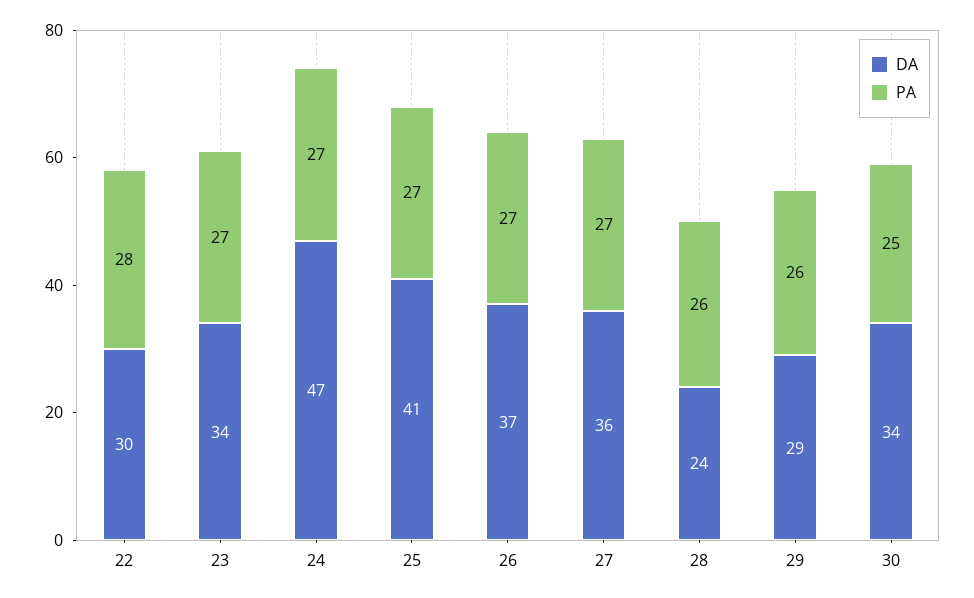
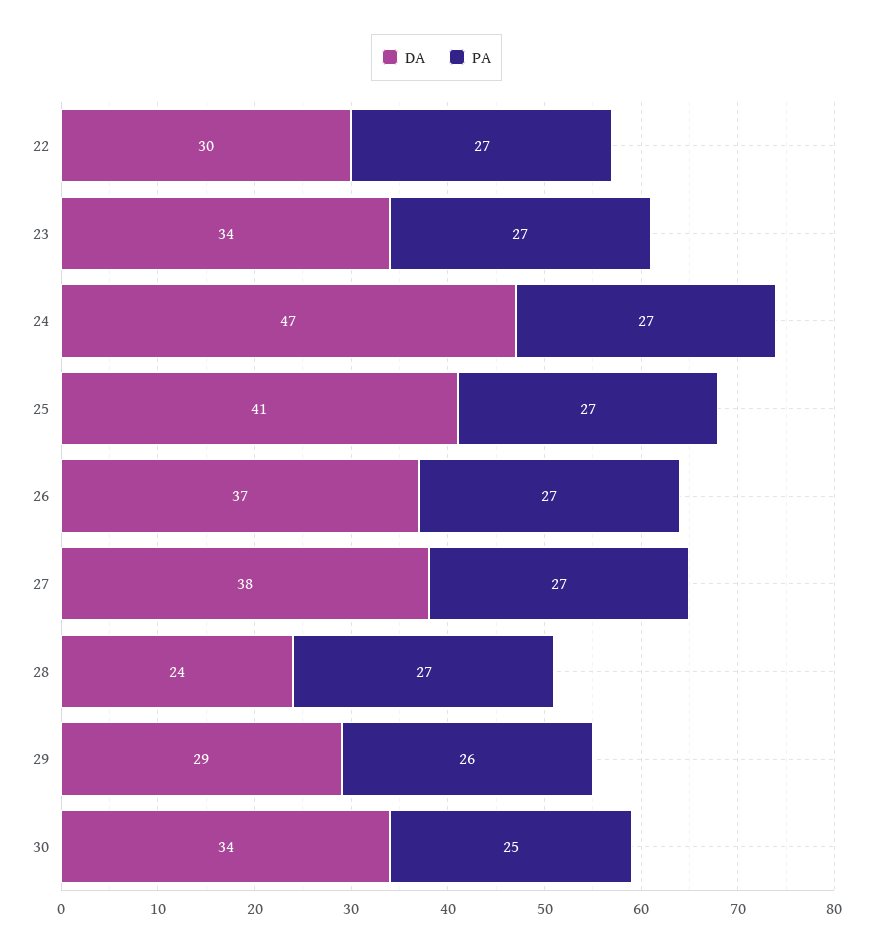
PA, 22: 28 -> 27
DA, 27: 36 -> 38
PA, 28: 26 -> 27

